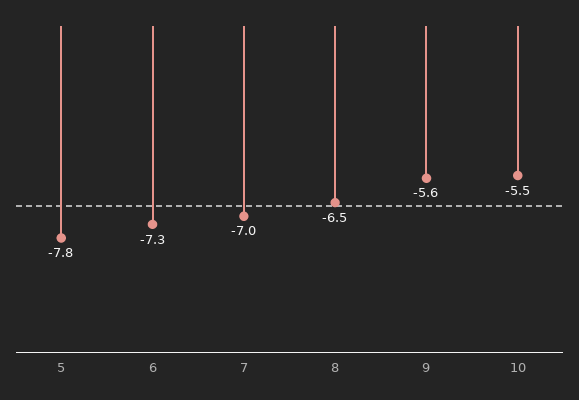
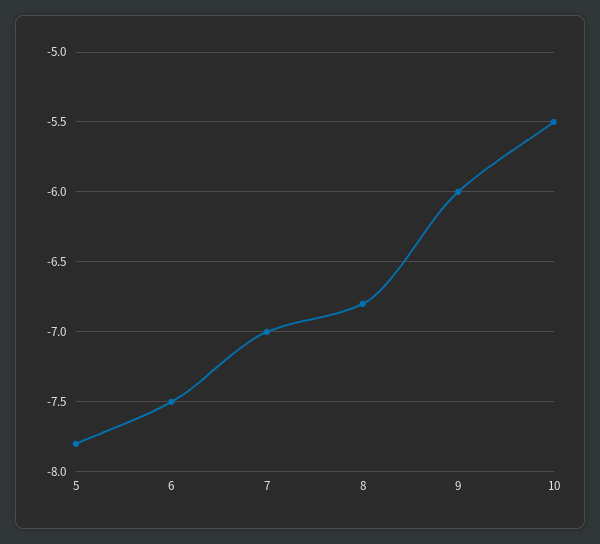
6: -7.3 -> -7.5
8: -6.5 -> -6.8
9: -5.6 -> -6

